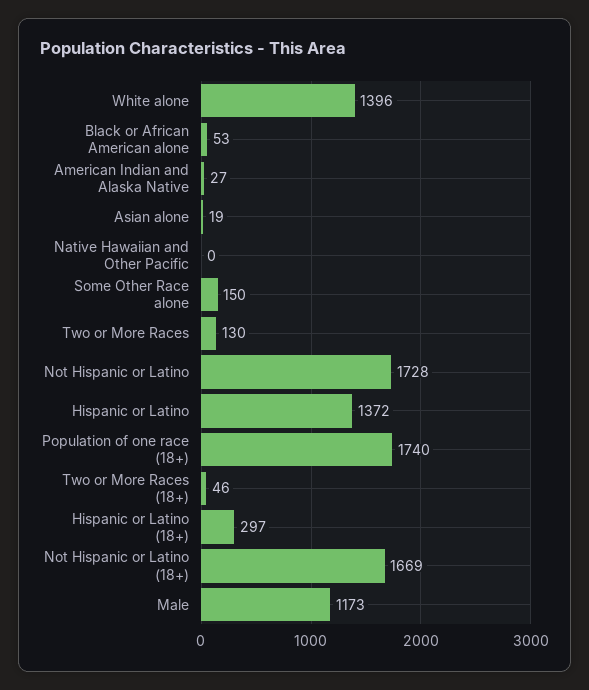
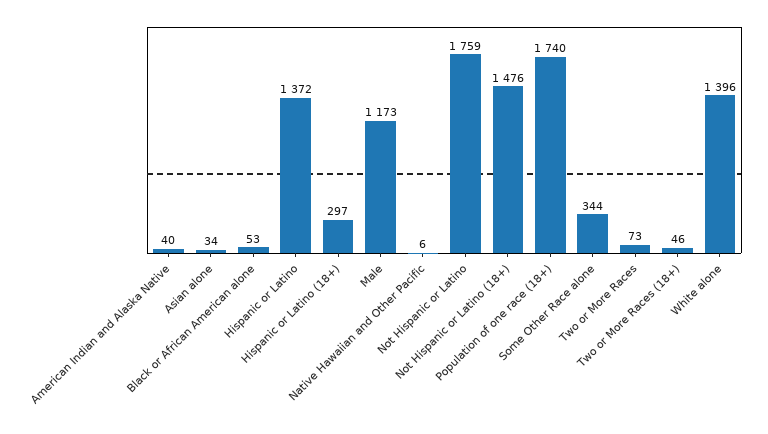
American Indian and Alaska Native: 27 -> 40
Asian alone: 19 -> 34
Native Hawaiian and Other Pacific: 0 -> 6
Some Other Race alone: 150 -> 344
Two or More Races: 130 -> 73
Not Hispanic or Latino: 1728 -> 1759
Not Hispanic or Latino (18+): 1669 -> 1476

